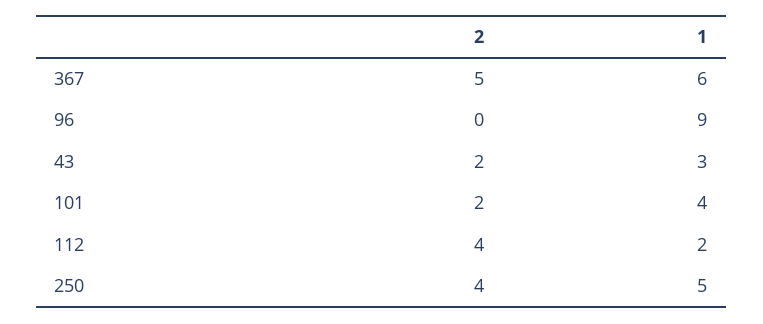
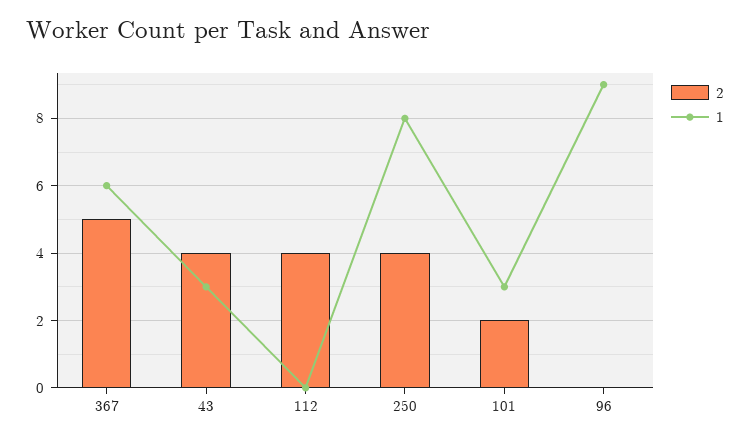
2, 43: 2 -> 4
1, 101: 4 -> 3
1, 112: 2 -> 0
1, 250: 5 -> 8

